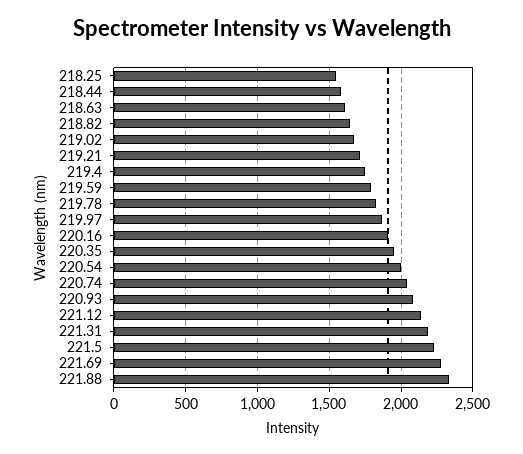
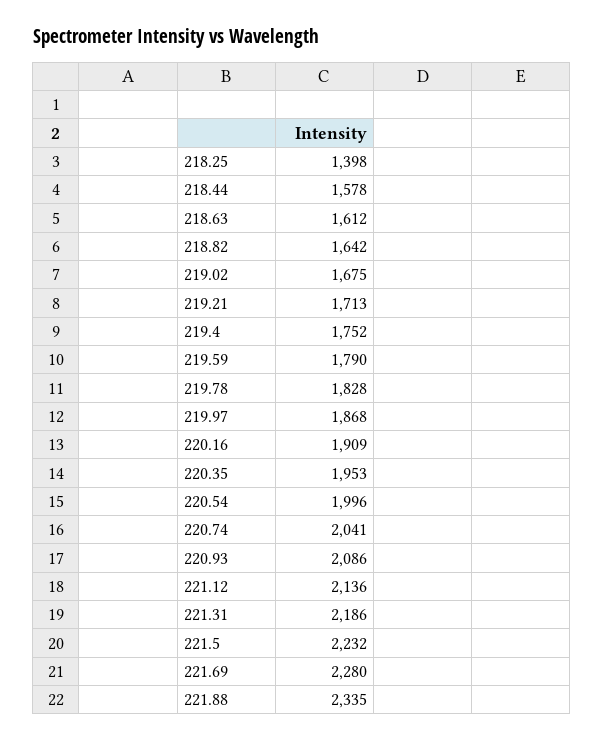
218.25: 1550 -> 1398

